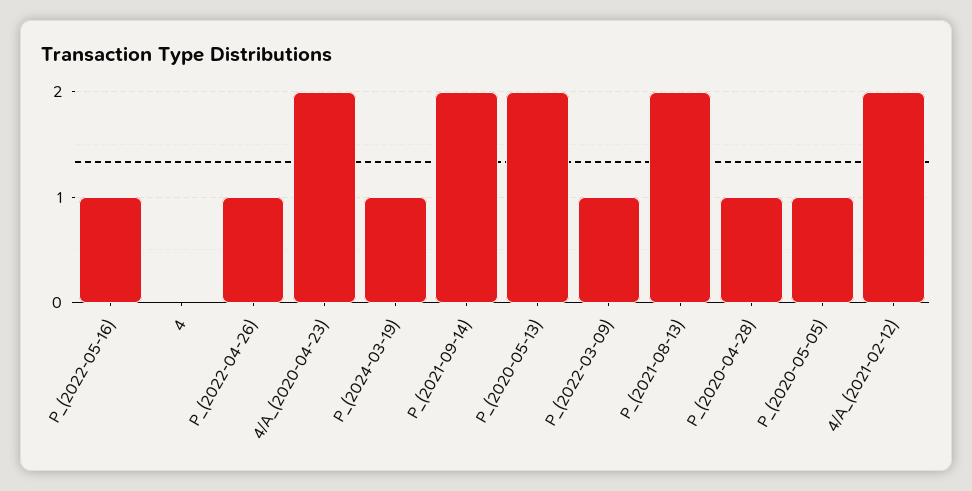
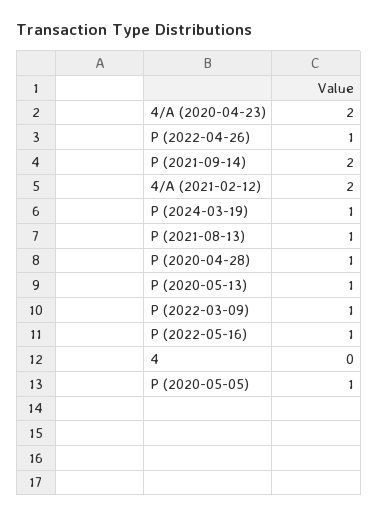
P_(2020-05-13): 2 -> 1
P_(2021-08-13): 2 -> 1

